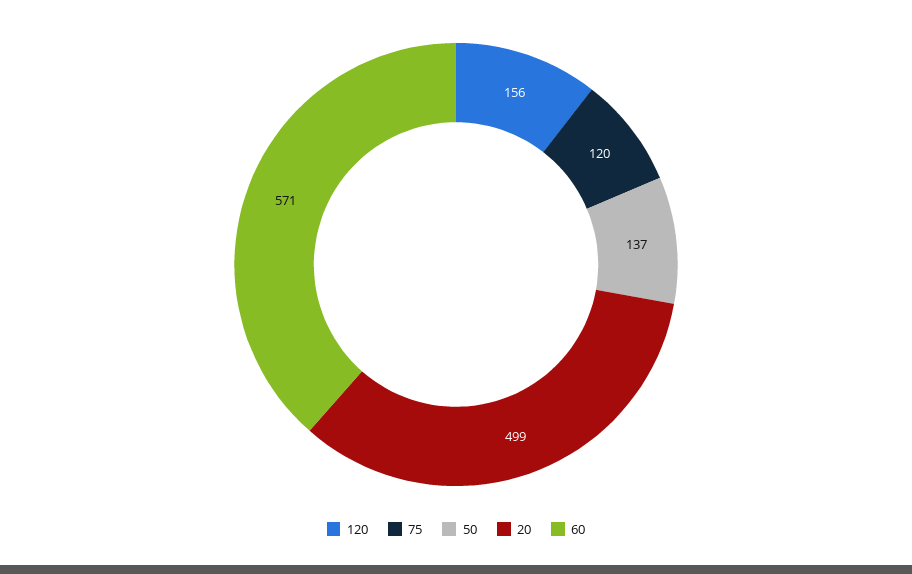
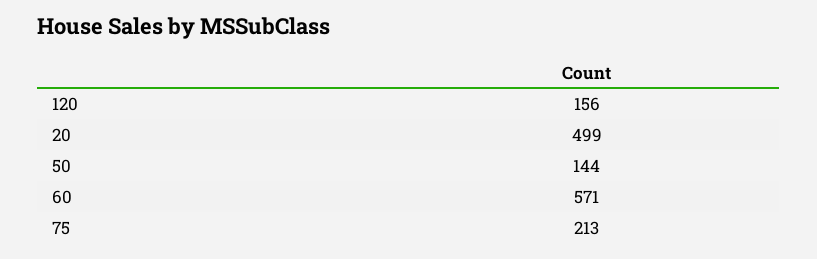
75: 120 -> 213
50: 137 -> 144

